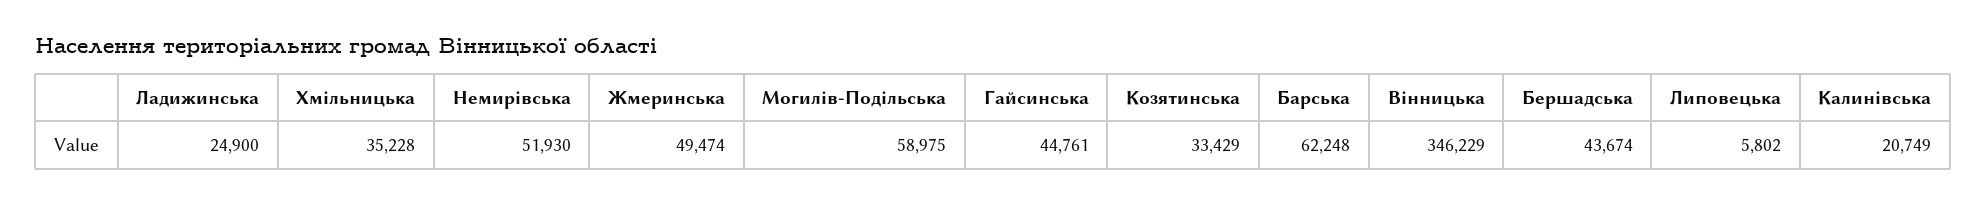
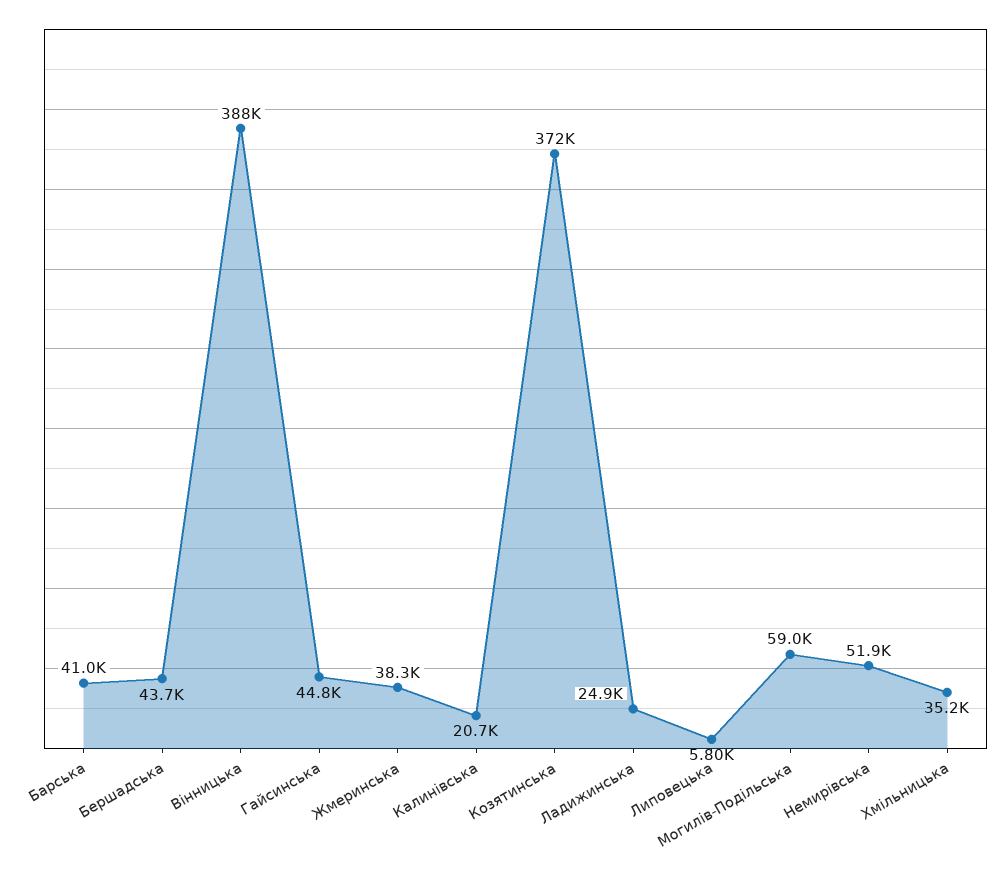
Жмеринська: 49474 -> 38300
Козятинська: 33429 -> 372000
Барська: 62248 -> 41000
Вінницька: 346229 -> 388000

